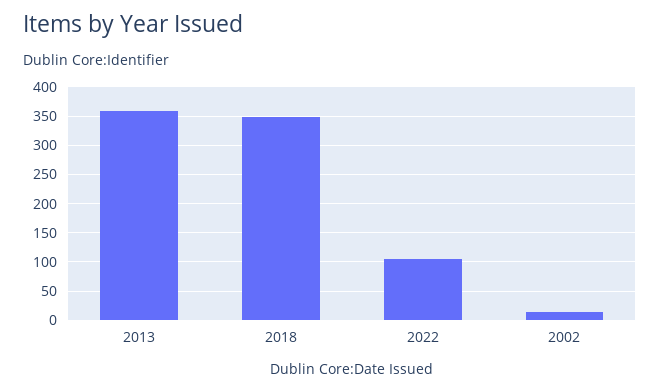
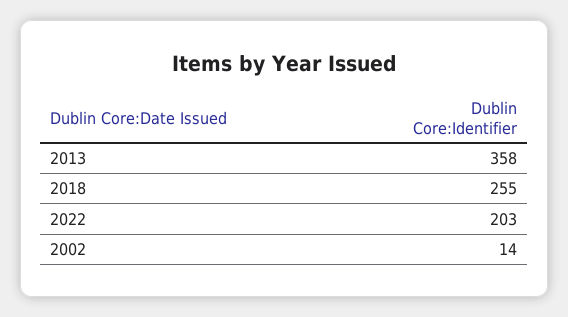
2018: 350 -> 255
2022: 100 -> 203

